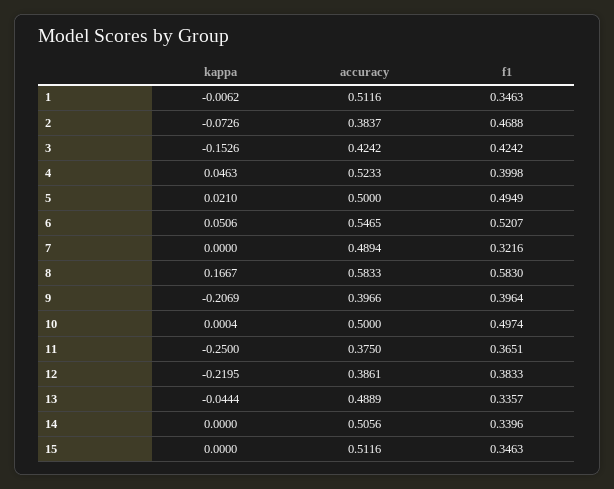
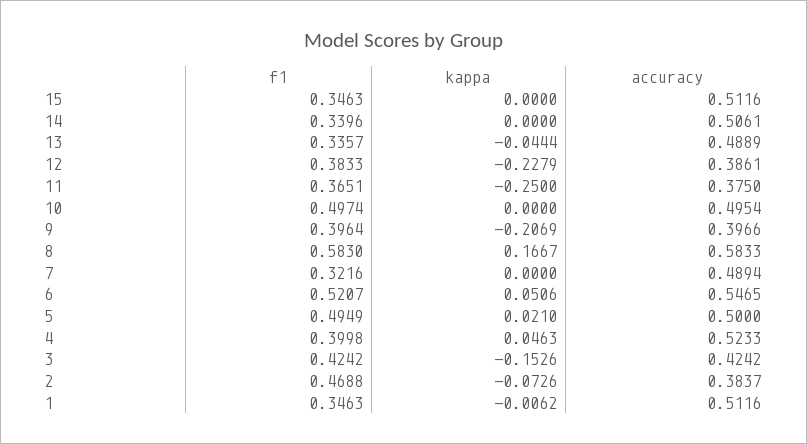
kappa, 10: 0.0004 -> 0
accuracy, 10: 0.5 -> 0.4954
kappa, 12: -0.2195 -> -0.2279
accuracy, 14: 0.5056 -> 0.5061

